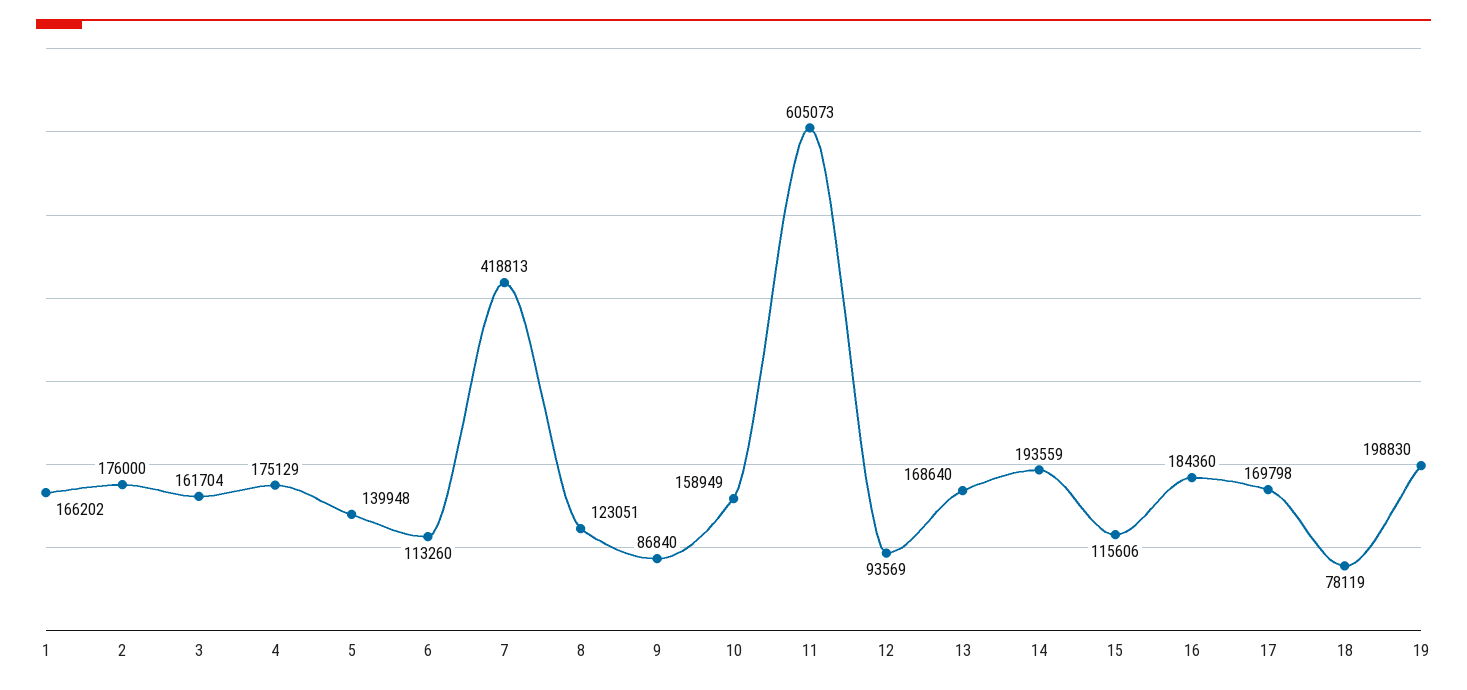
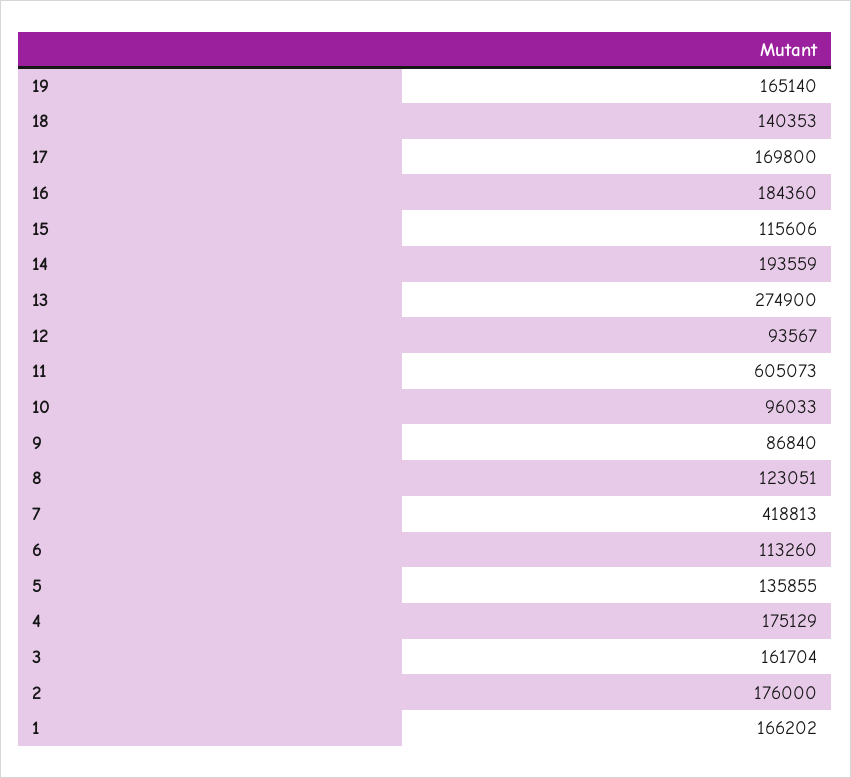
5: 139948 -> 135855
10: 158949 -> 96033
12: 93569 -> 93567
13: 168640 -> 274900
17: 169798 -> 169800
18: 78119 -> 140353
19: 198830 -> 165140

